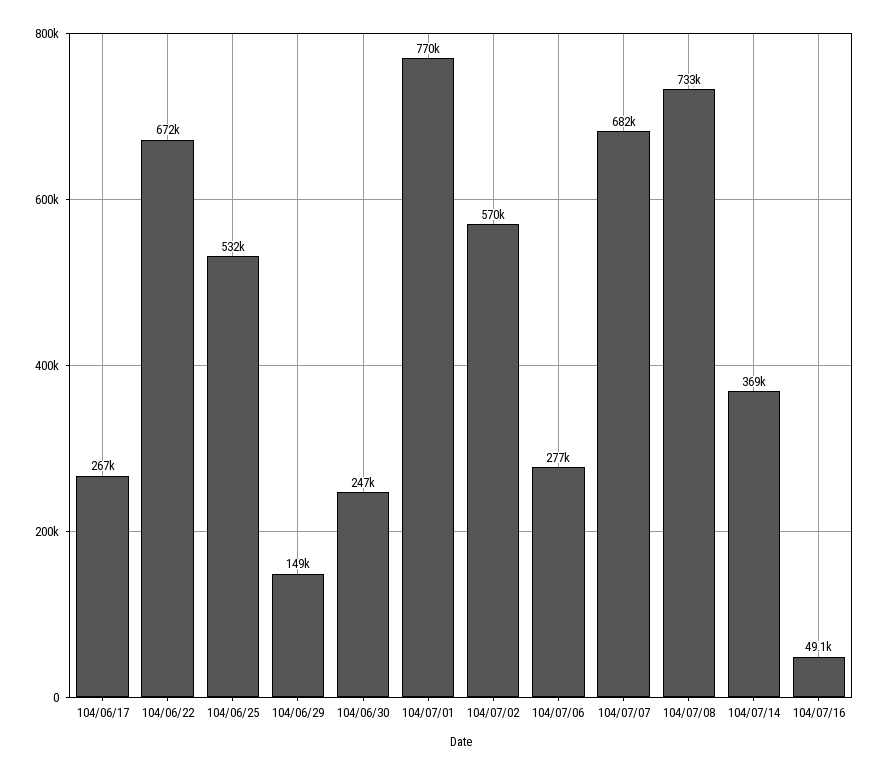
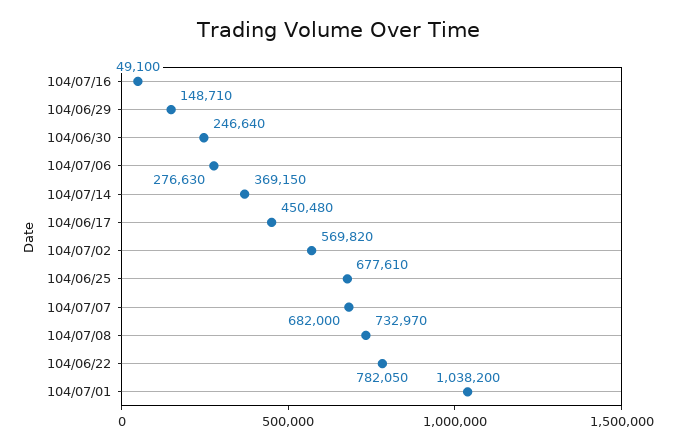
104/06/17: 267000 -> 450480
104/06/22: 672000 -> 782050
104/06/25: 532000 -> 677610
104/07/01: 770000 -> 1038200

